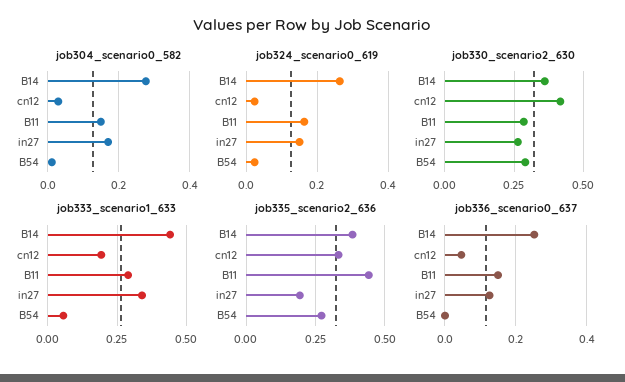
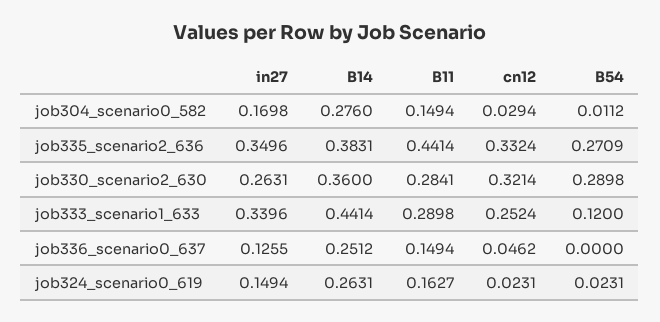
job330_scenario2_630, cn12: 0.425 -> 0.3214
job333_scenario1_633, cn12: 0.2 -> 0.2524
job333_scenario1_633, B54: 0.05 -> 0.12
job335_scenario2_636, in27: 0.2 -> 0.3496

